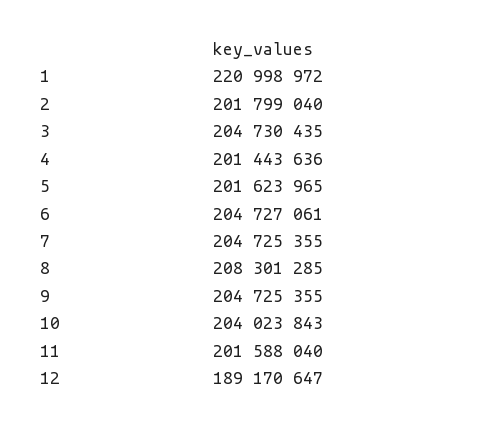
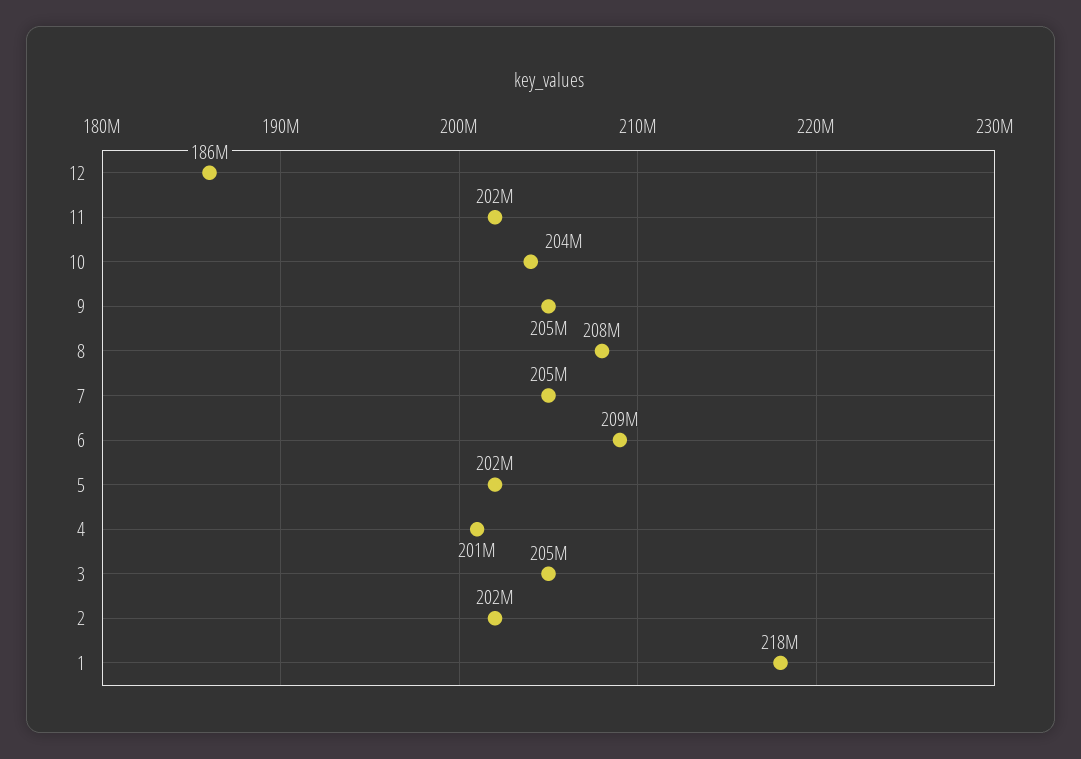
1: 220998972 -> 218000000
6: 204727061 -> 209000000
12: 189170647 -> 186000000

